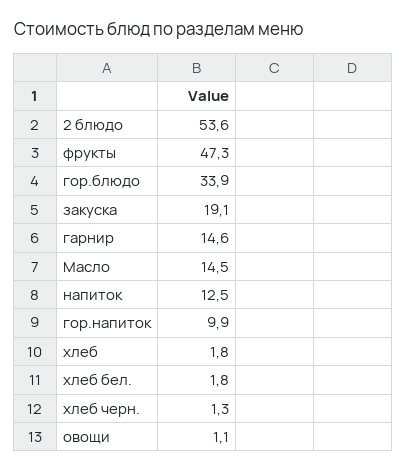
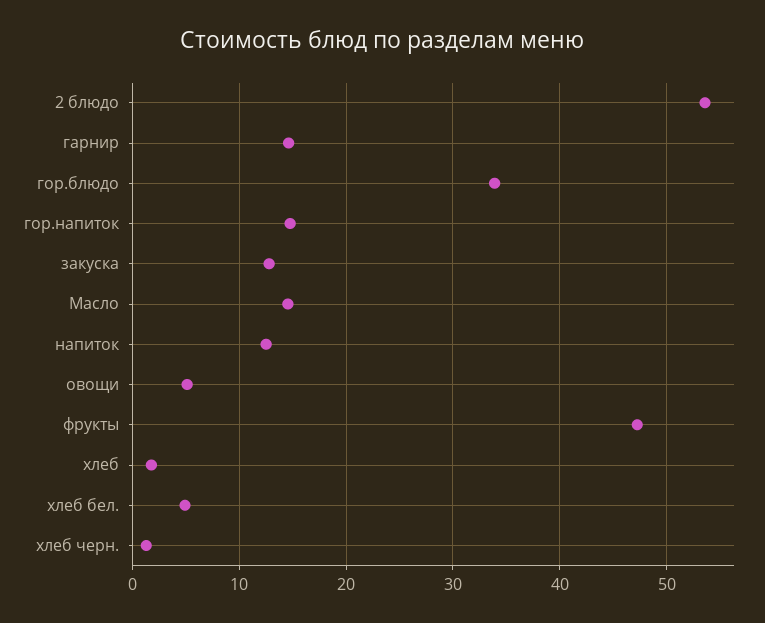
закуска: 19.1 -> 13
гор.напиток: 9.9 -> 15
хлеб бел.: 1.8 -> 5
овощи: 1.1 -> 5

